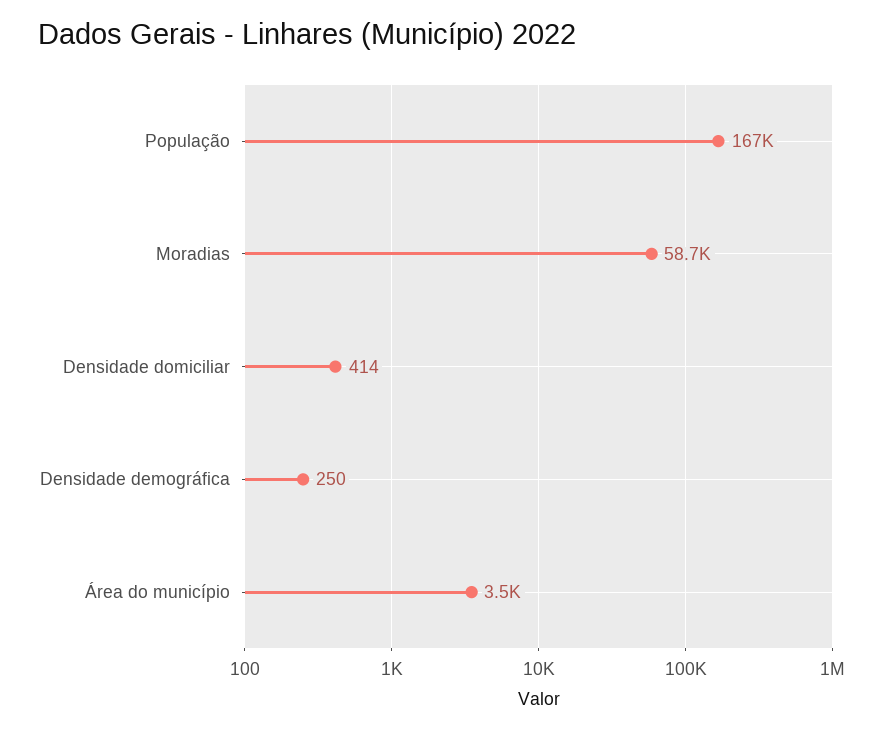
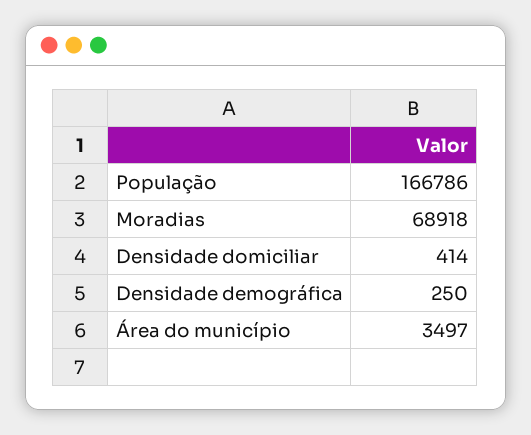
Moradias: 58700 -> 68918

